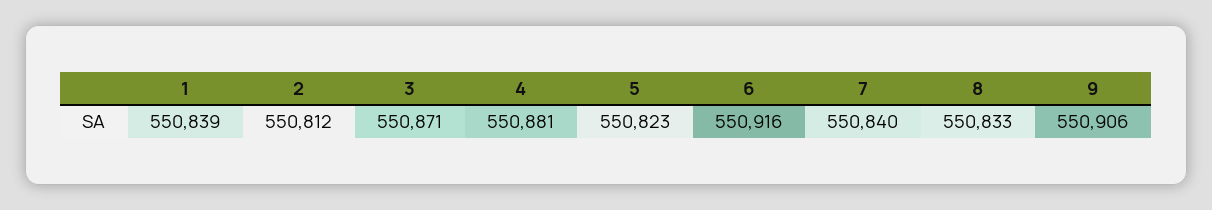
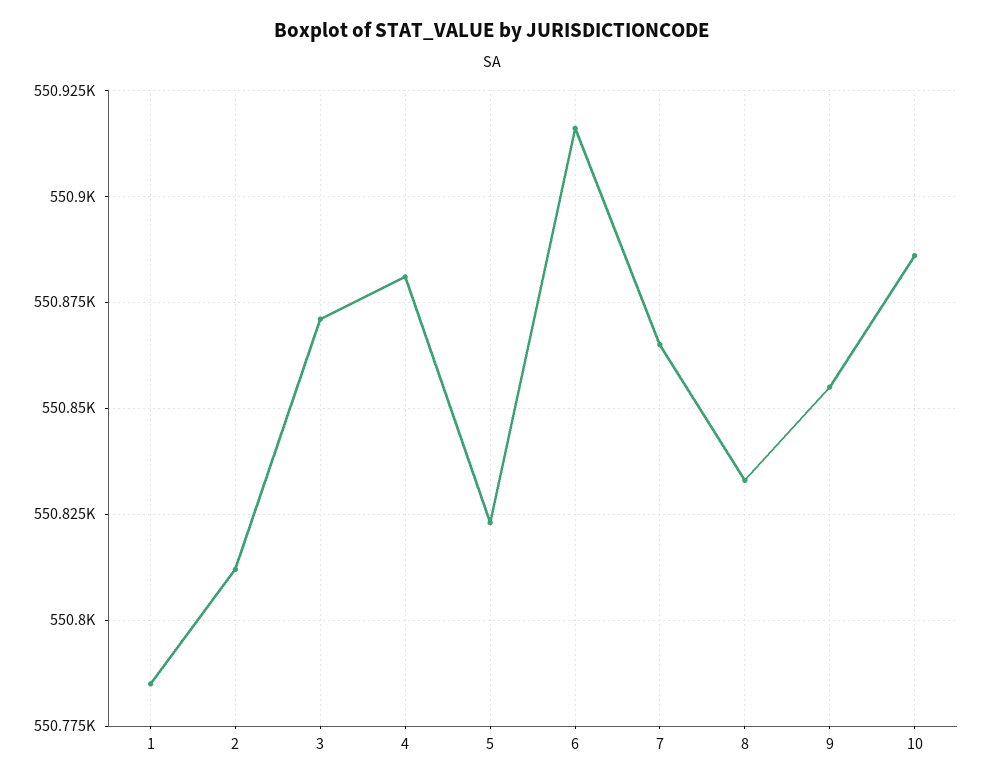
1: 550839 -> 550785
7: 550840 -> 550865
9: 550906 -> 550855
10: none -> 550885

